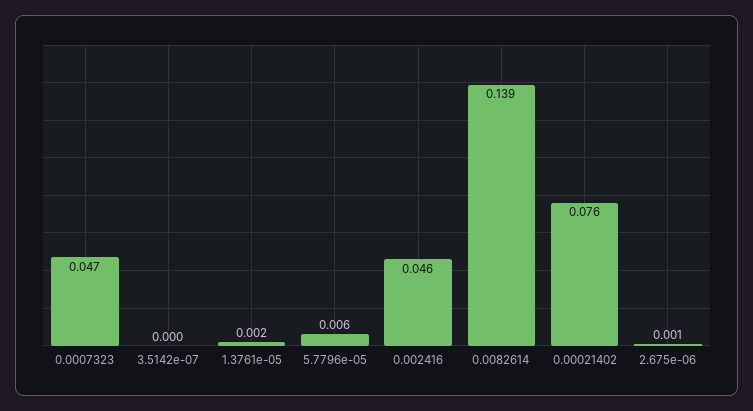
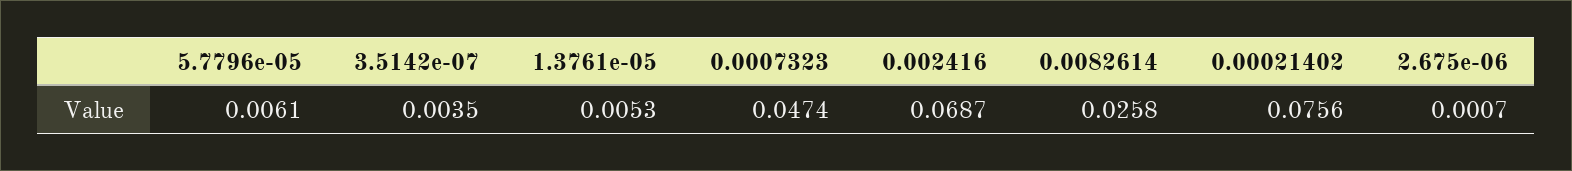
3.5142e-07: 0 -> 0.0035
1.3761e-05: 0.002 -> 0.0053
0.002416: 0.046 -> 0.0687
0.0082614: 0.139 -> 0.0258

